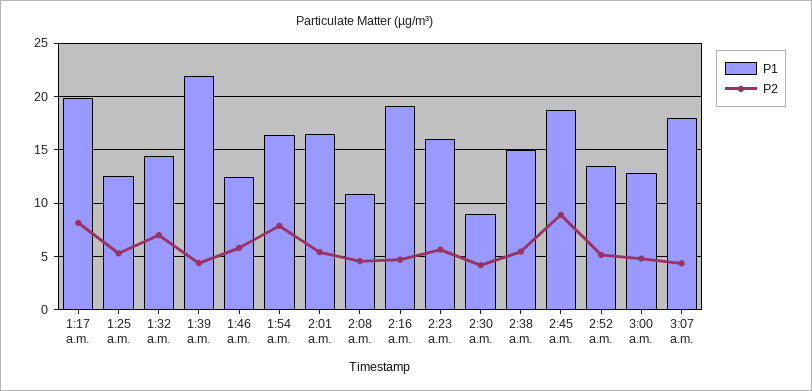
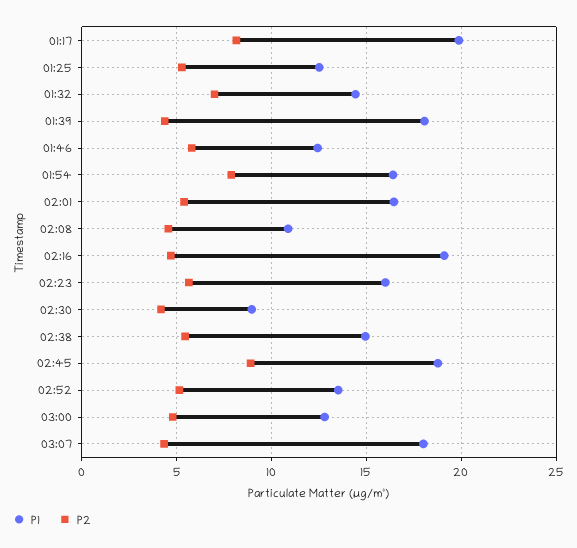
P1, 1:39 a.m.: 22 -> 18

